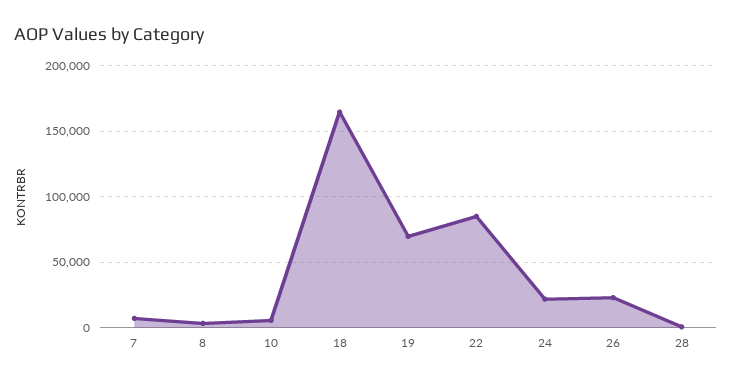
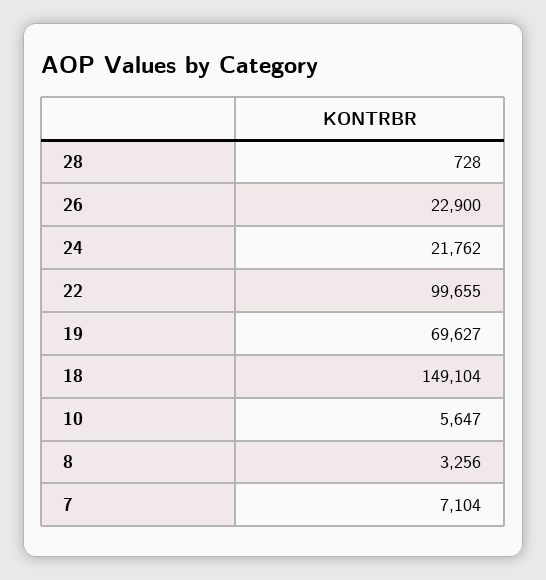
18: 165000 -> 149104
22: 85000 -> 99655

